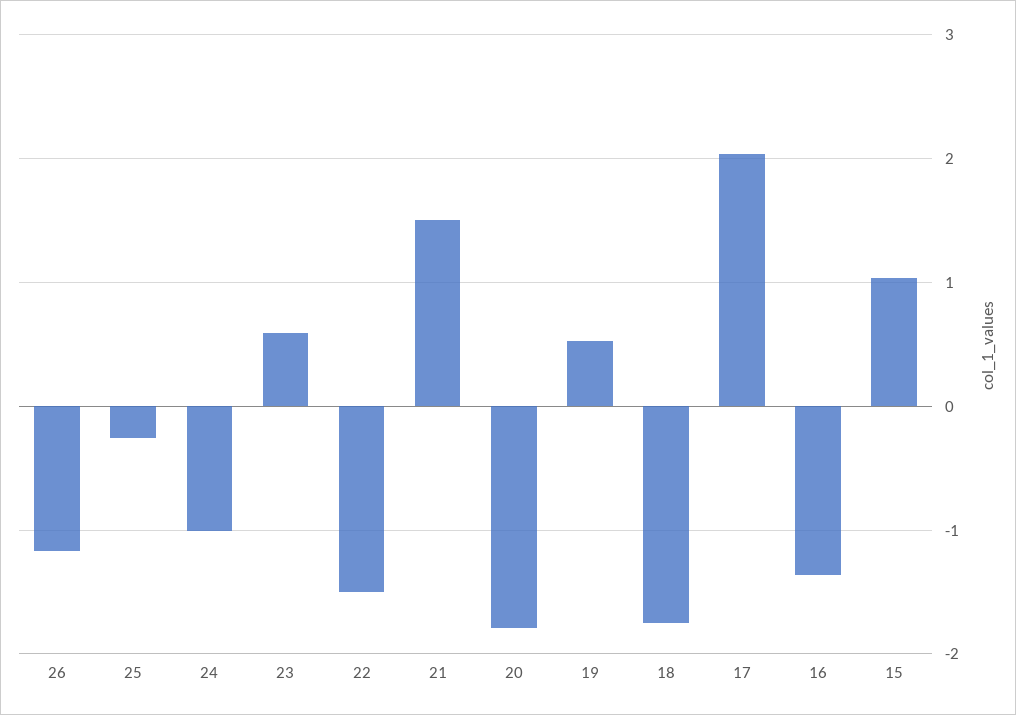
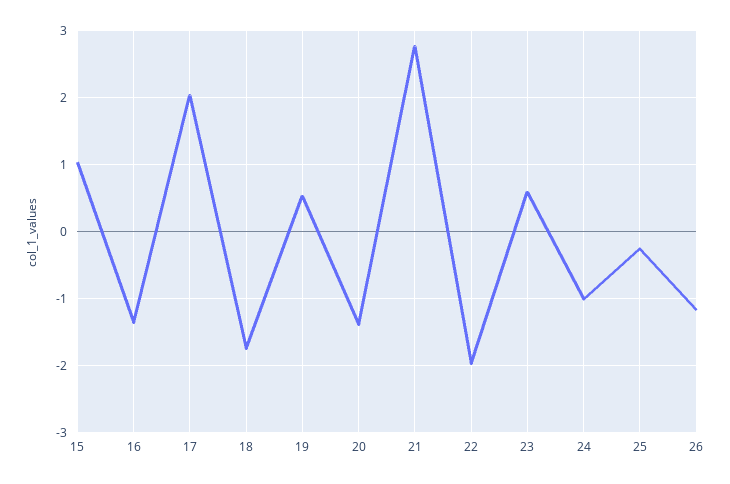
22: -1.5 -> -2
21: 1.5 -> 2.8
20: -1.8 -> -1.4

